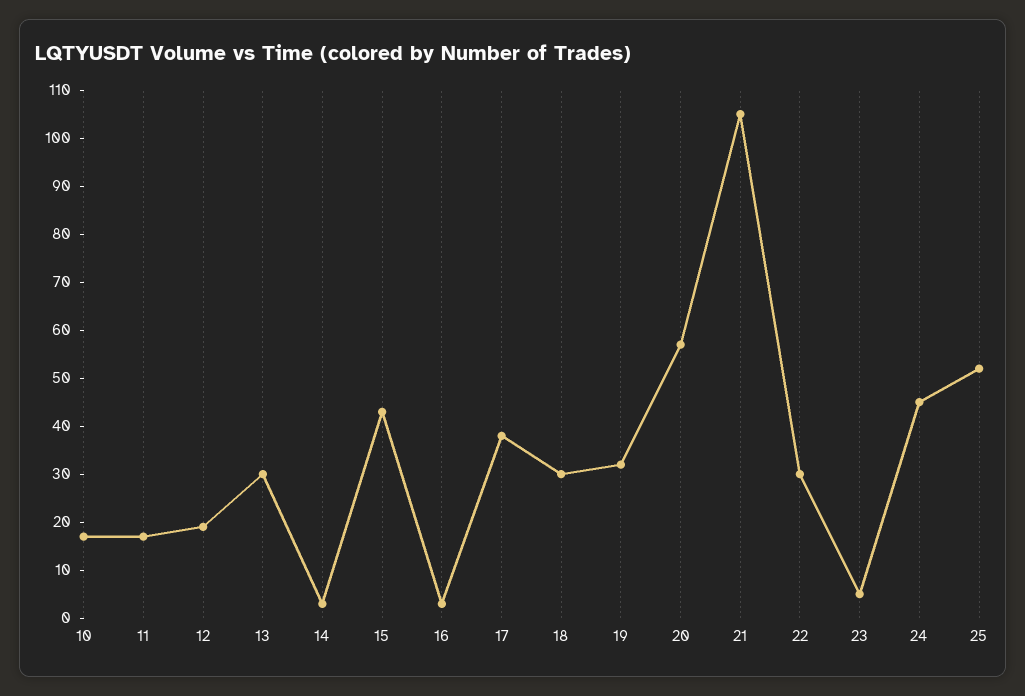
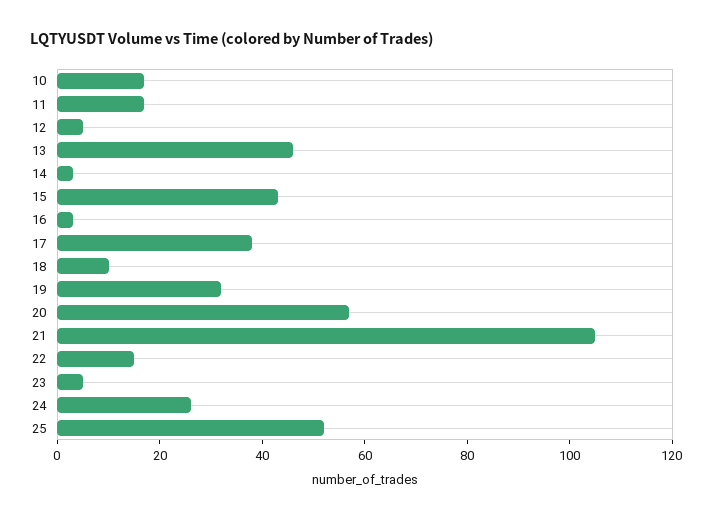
12: 20 -> 5
13: 30 -> 45
18: 30 -> 10
22: 30 -> 15
24: 45 -> 25

